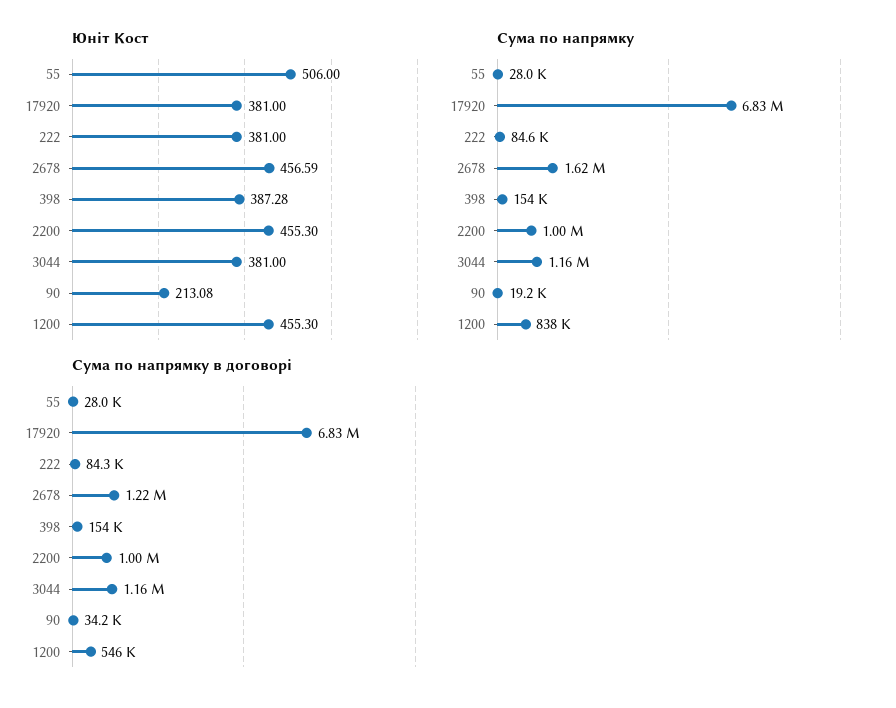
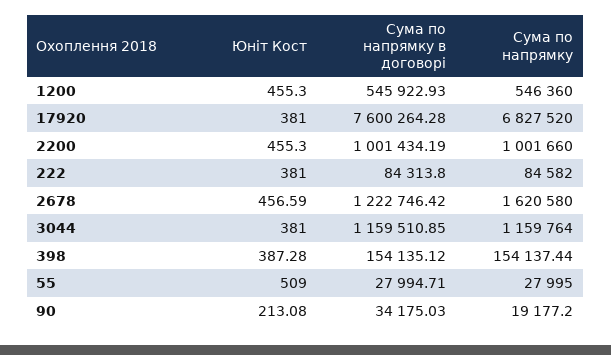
Юніт Кост, 55: 506 -> 509
Сума по напрямку, 1200: 838000 -> 546360
Сума по напрямку в договорі, 17920: 6830000 -> 7600264.28

